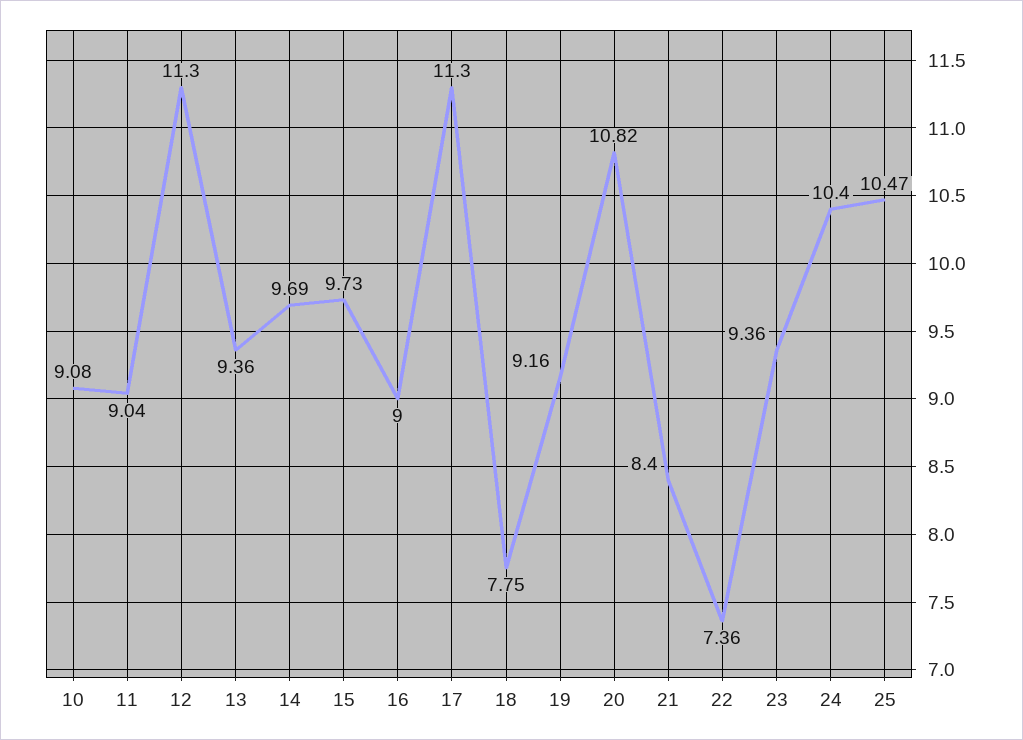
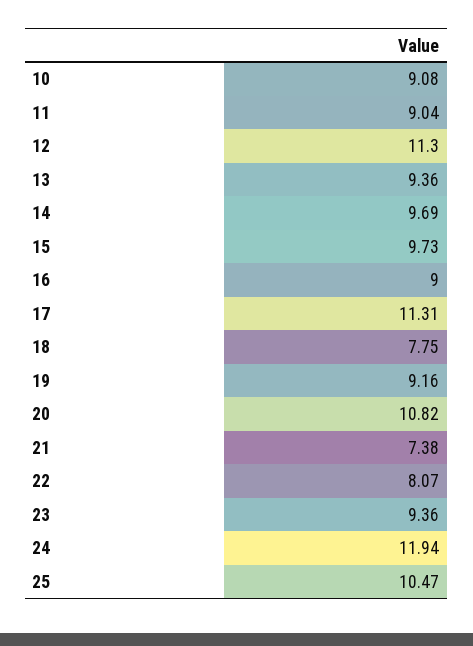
17: 11.3 -> 11.31
21: 8.4 -> 7.38
22: 7.36 -> 8.07
24: 10.4 -> 11.94

